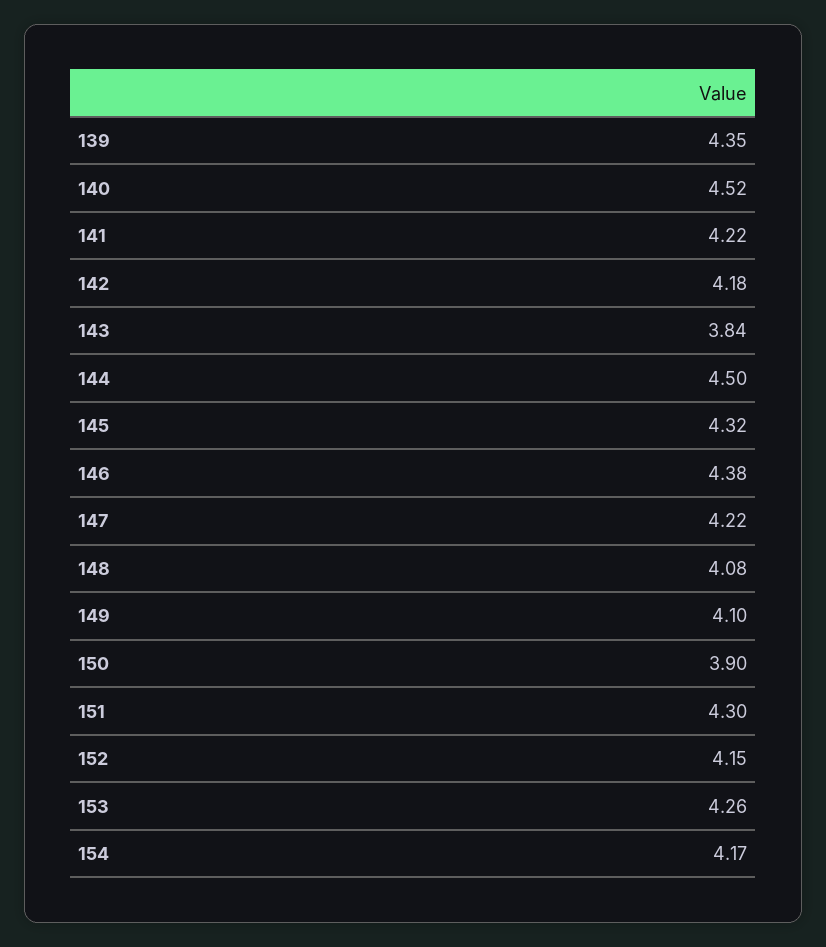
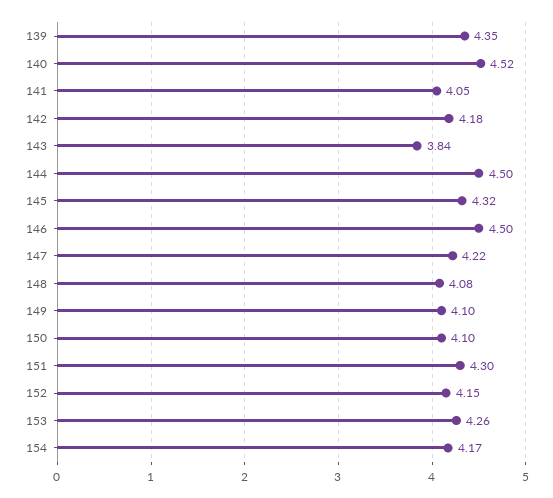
141: 4.22 -> 4.05
146: 4.38 -> 4.5
150: 3.9 -> 4.1

